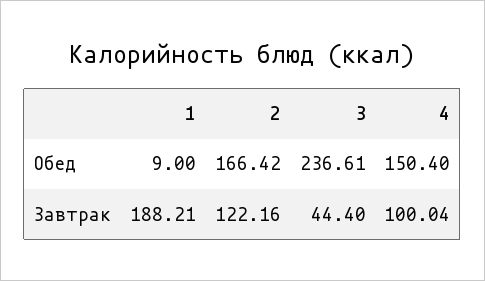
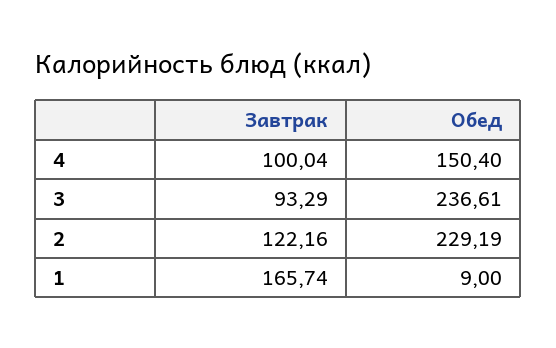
2, Обед: 166.42 -> 229.19
1, Завтрак: 188.21 -> 165.74
3, Завтрак: 44.4 -> 93.29

